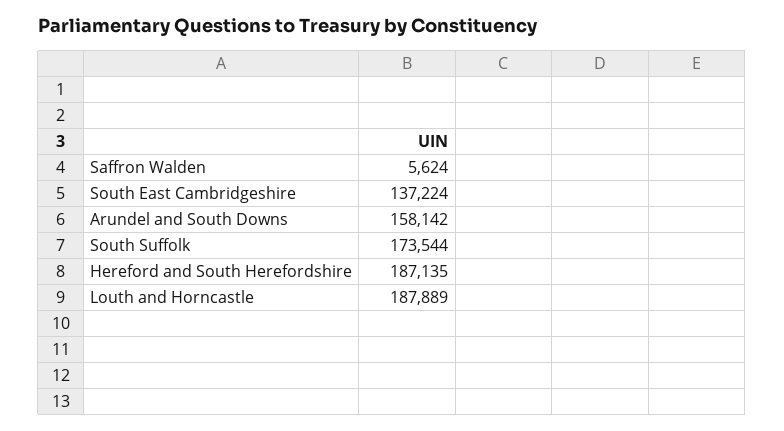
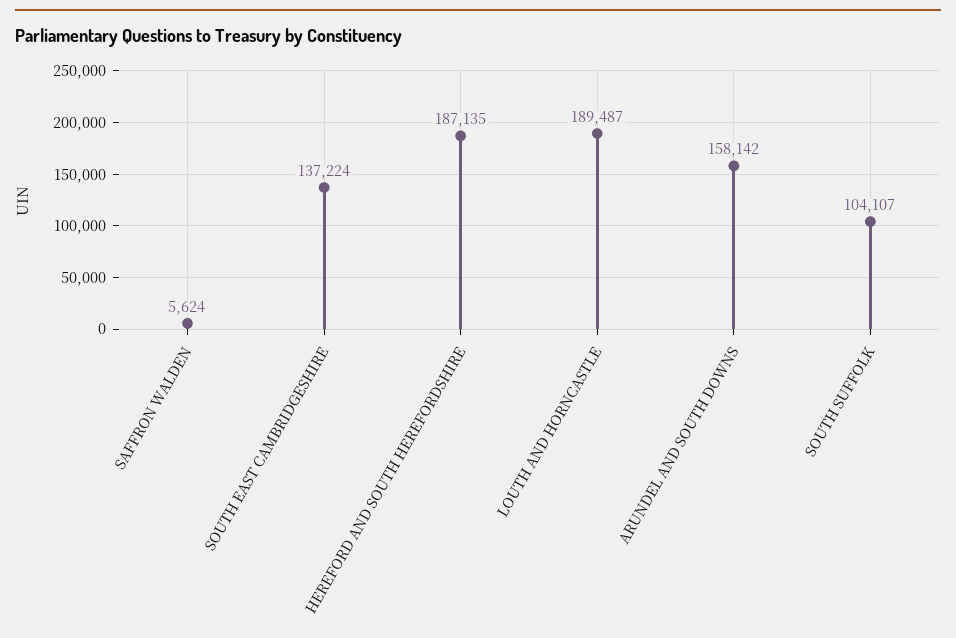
South Suffolk: 173544 -> 104107
Louth and Horncastle: 187889 -> 189487

